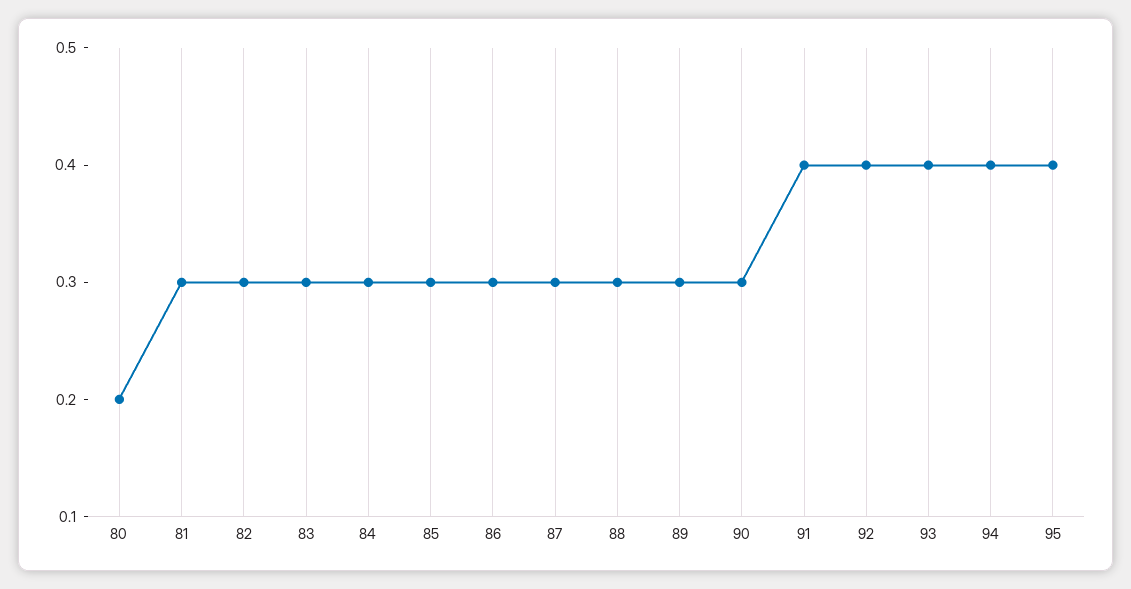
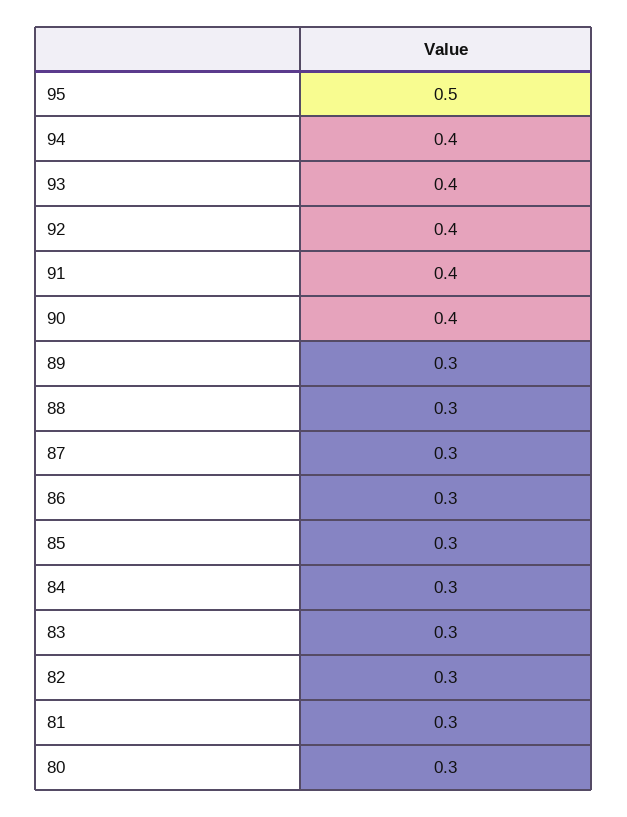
80: 0.2 -> 0.3
90: 0.3 -> 0.4
95: 0.4 -> 0.5

